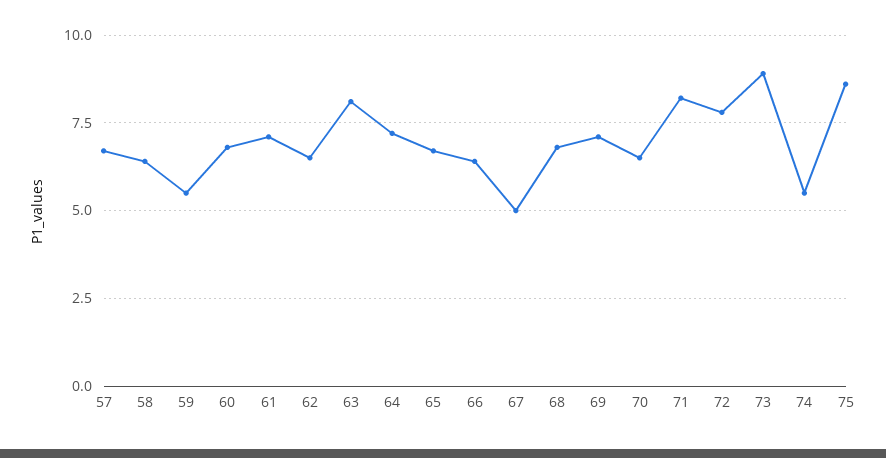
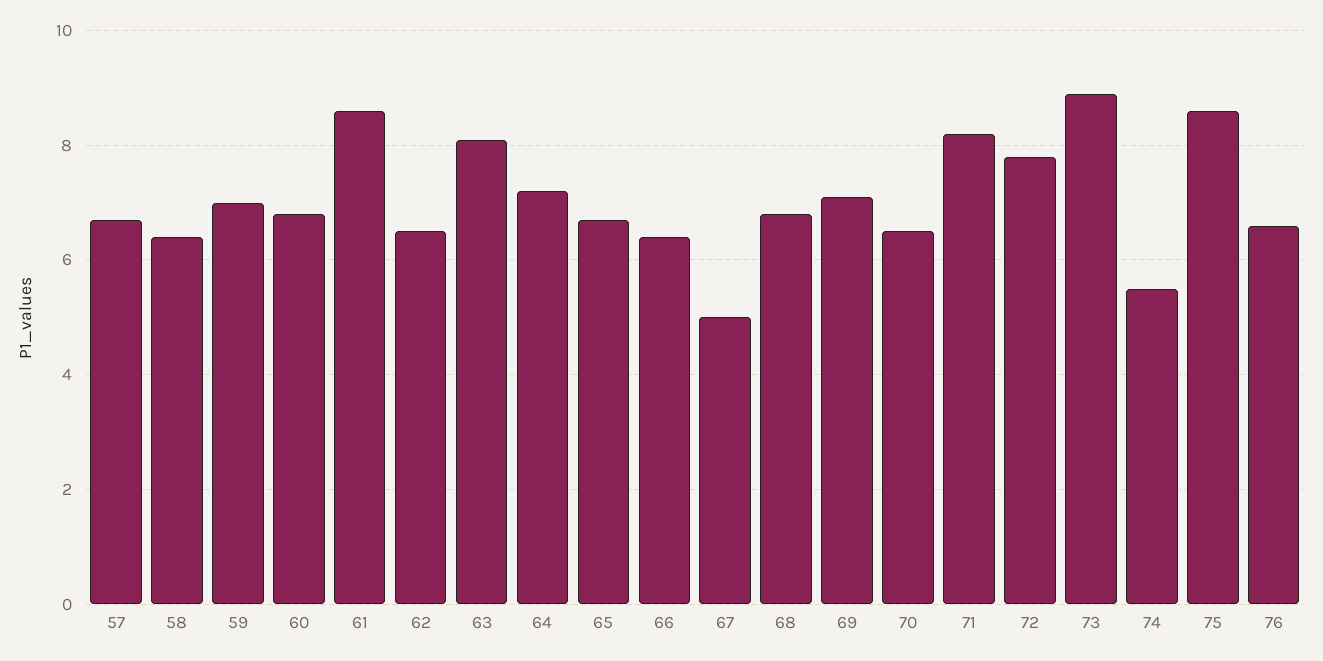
59: 5.5 -> 7
61: 7 -> 8.5
76: none -> 6.5

